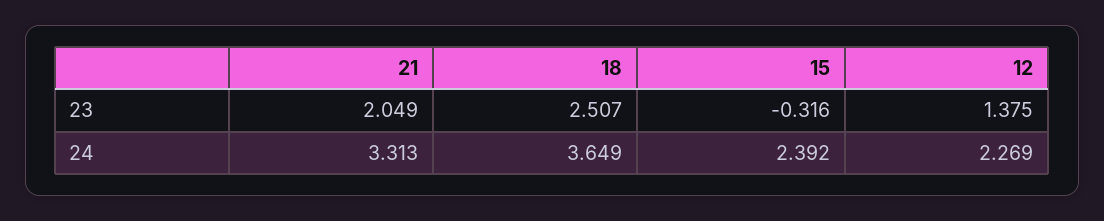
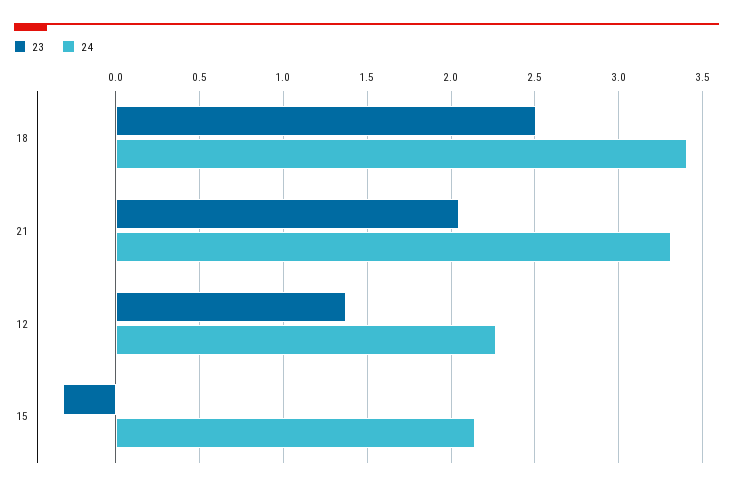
24, 18: 3.649 -> 3.4
24, 15: 2.392 -> 2.15

